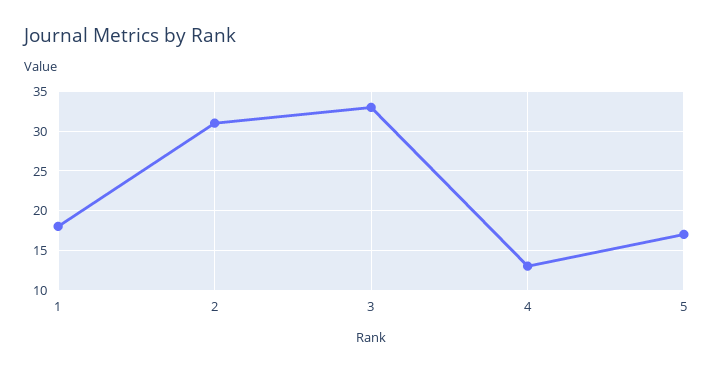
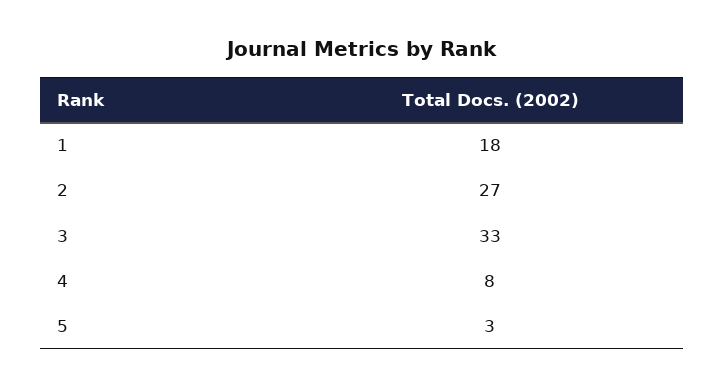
2: 31 -> 27
4: 13 -> 8
5: 17 -> 3

